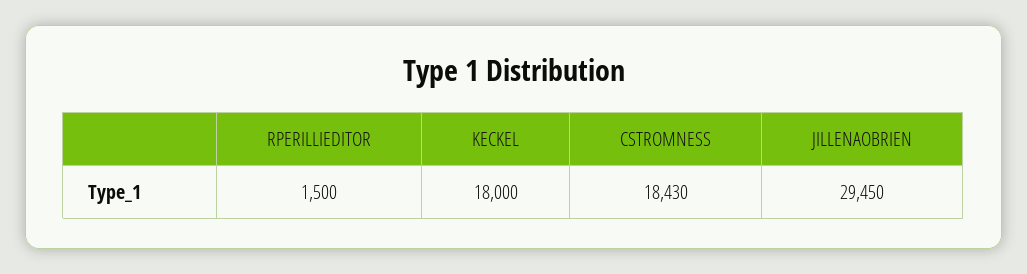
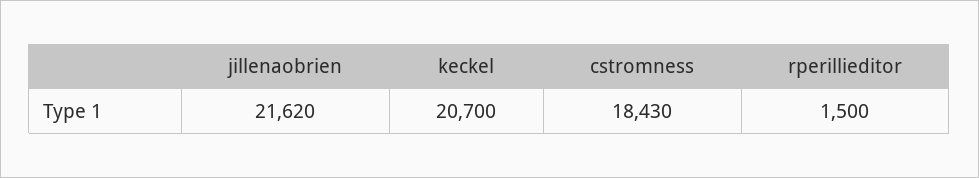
KECKEL: 18000 -> 20700
JILLENAOBRIEN: 29450 -> 21620

